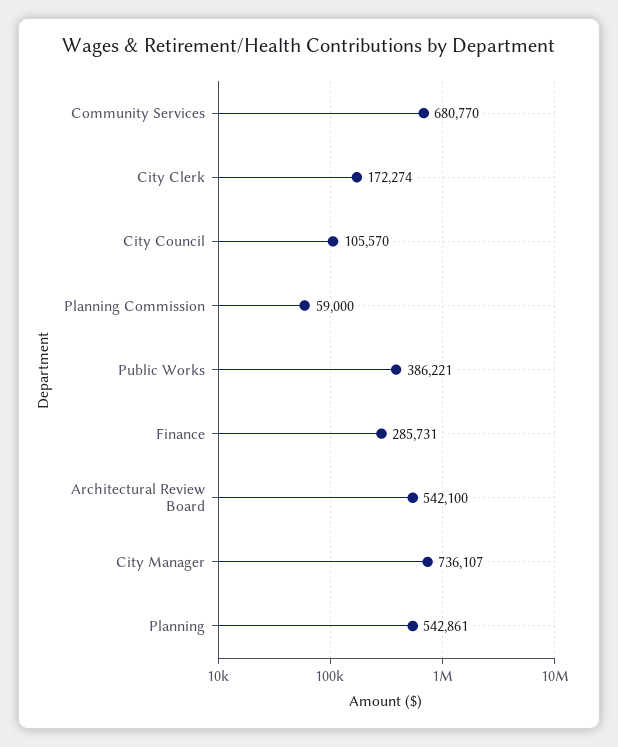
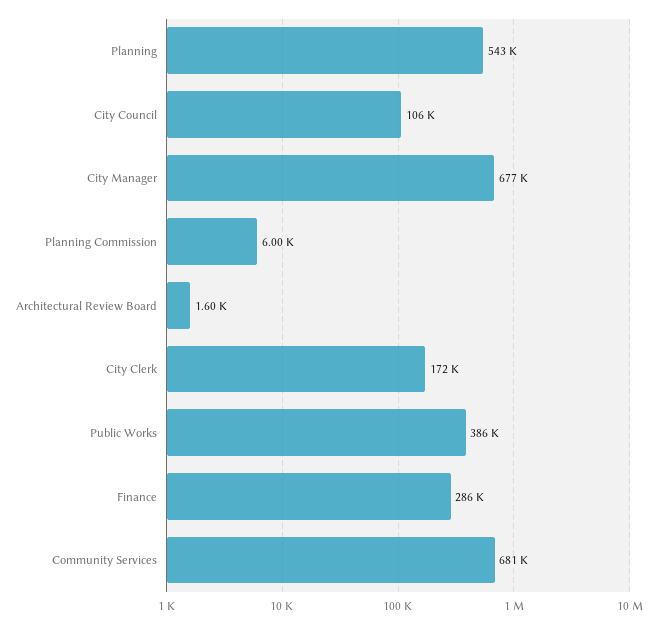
Planning Commission: 59000 -> 6000
Architectural Review Board: 542100 -> 1600
City Manager: 736107 -> 677000

